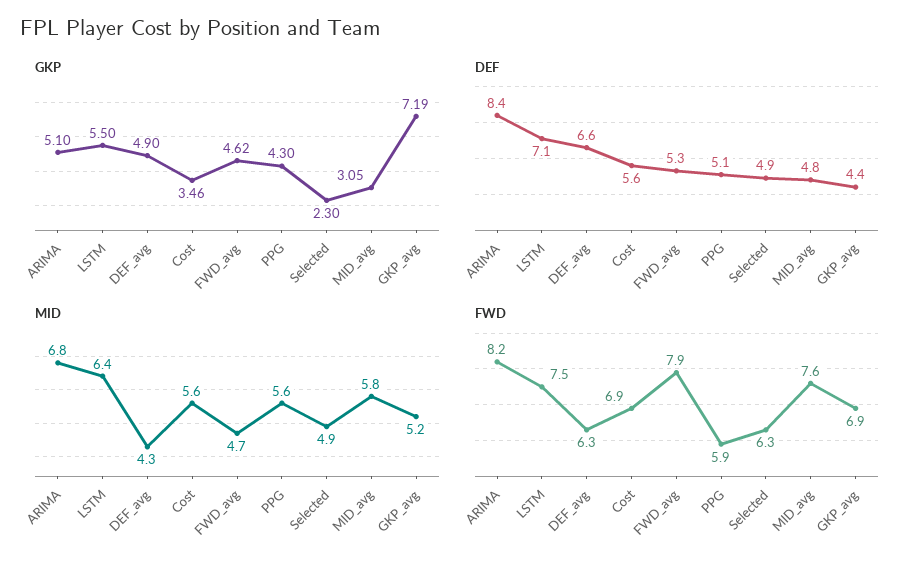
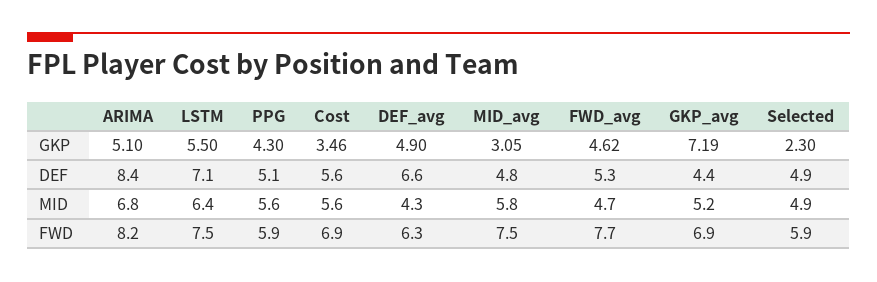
FWD, FWD_avg: 7.9 -> 7.7
FWD, Selected: 6.3 -> 5.9
FWD, MID_avg: 7.6 -> 7.5

